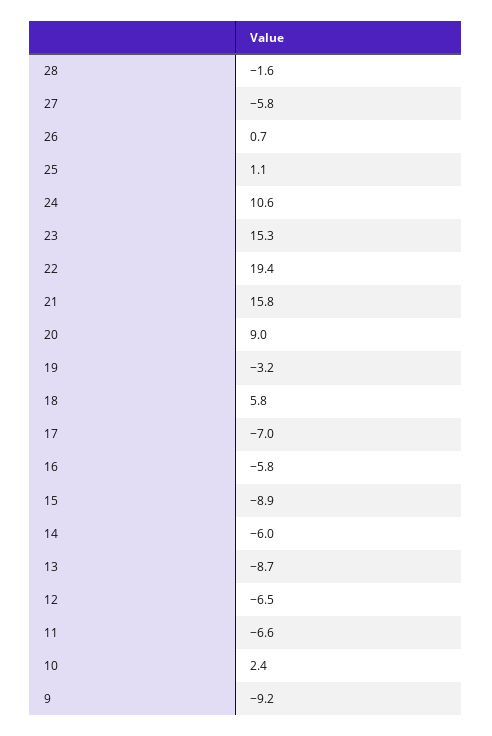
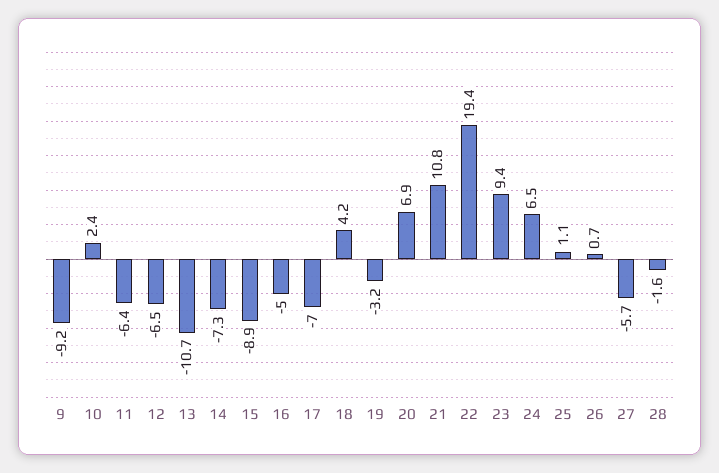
27: -5.8 -> -5.7
24: 10.6 -> 6.5
23: 15.3 -> 9.4
21: 15.8 -> 10.8
20: 9 -> 6.9
18: 5.8 -> 4.2
16: -5.8 -> -5
14: -6 -> -7.3
13: -8.7 -> -10.7
11: -6.6 -> -6.4

